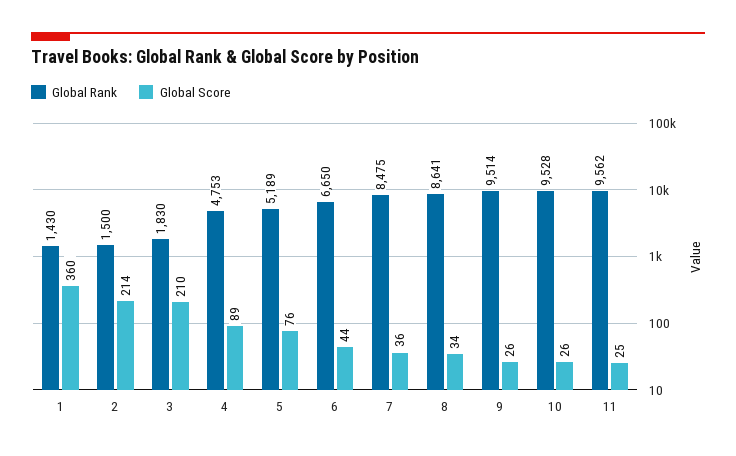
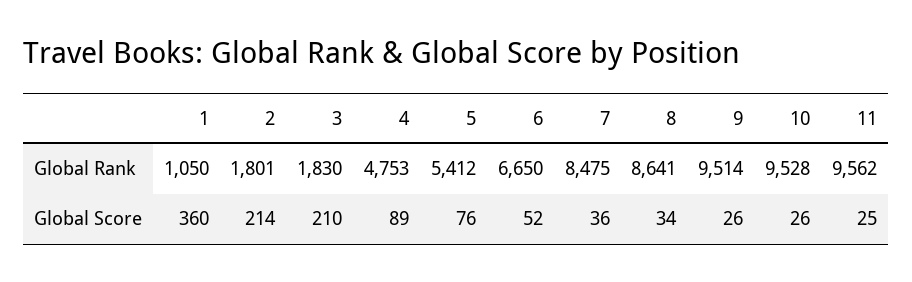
Global Rank, 1: 1430 -> 1050
Global Rank, 2: 1500 -> 1801
Global Rank, 5: 5189 -> 5412
Global Score, 6: 44 -> 52

